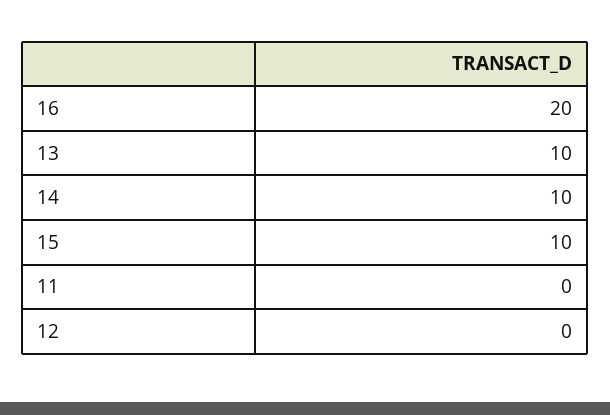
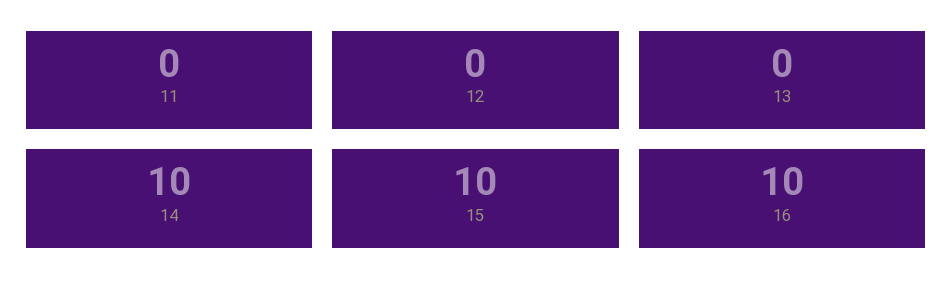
16: 20 -> 10
13: 10 -> 0

